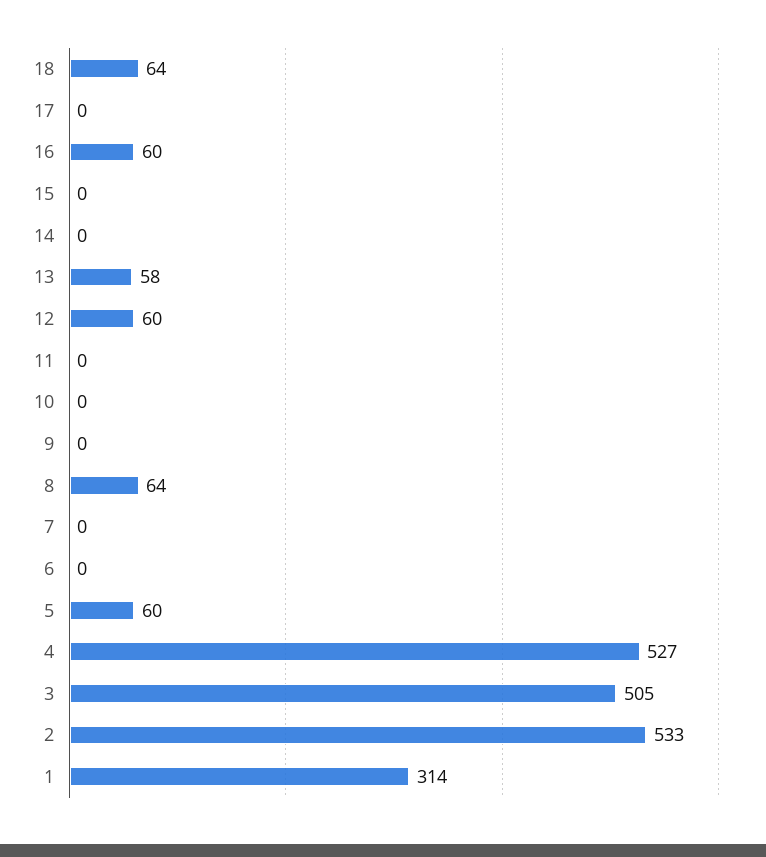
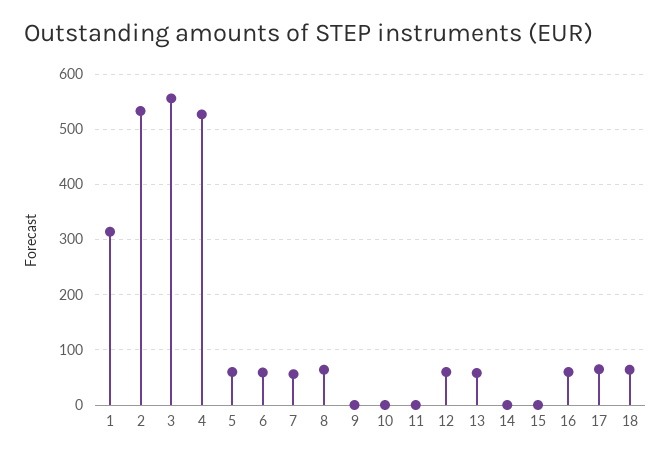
17: 0 -> 60
7: 0 -> 60
6: 0 -> 60
3: 505 -> 560

